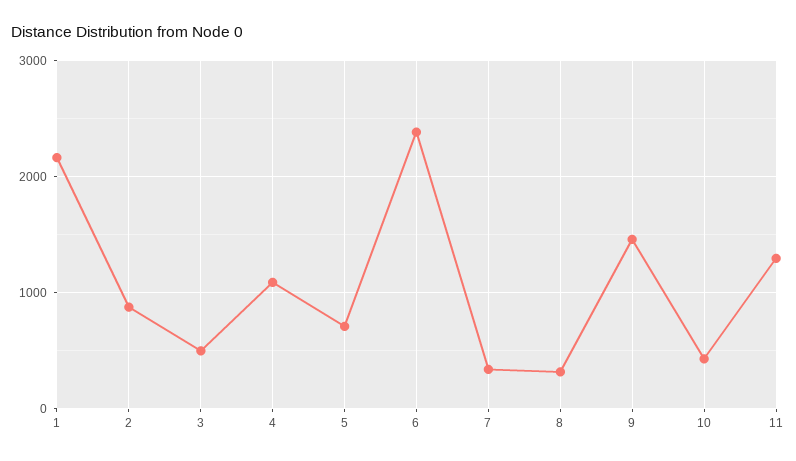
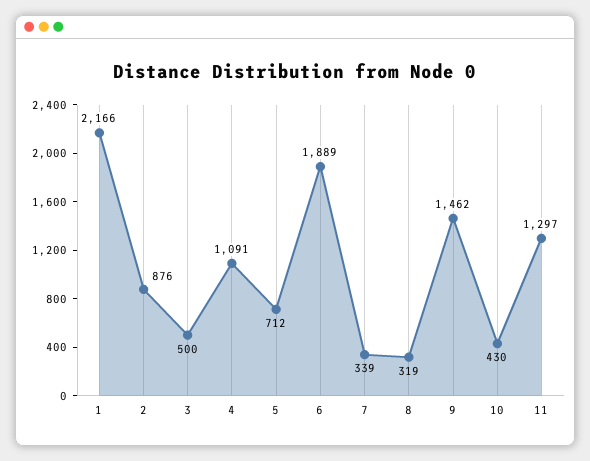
6: 2400 -> 1889

